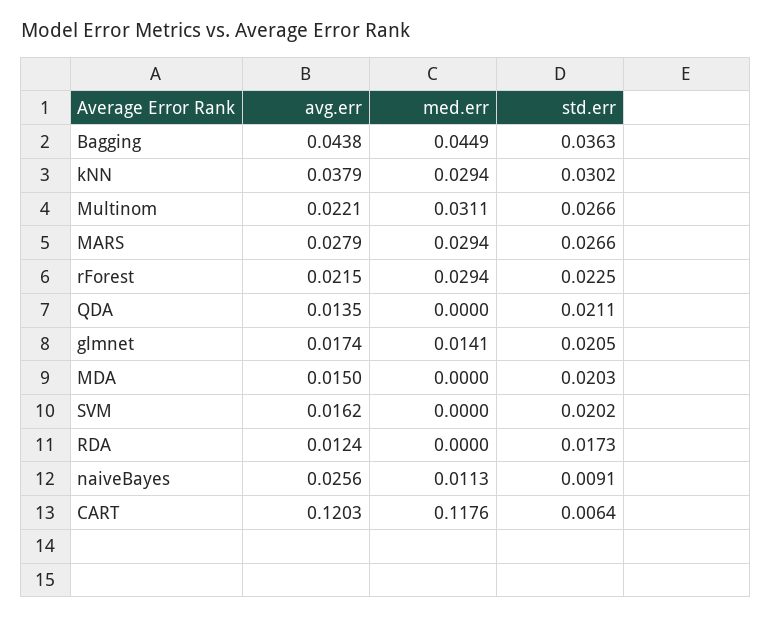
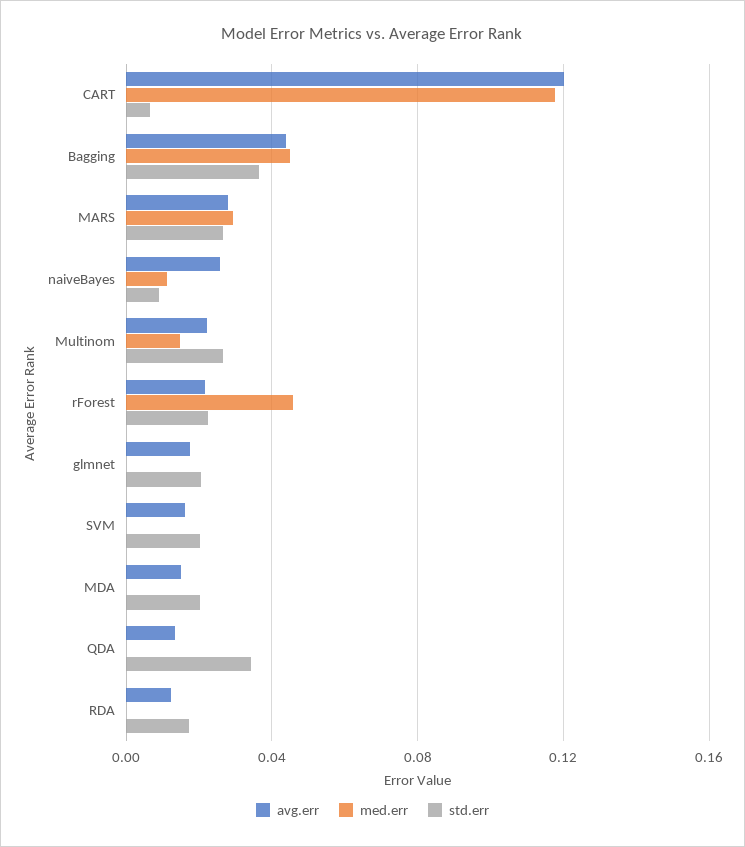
avg.err, kNN: 0.0379 -> none
med.err, kNN: 0.0294 -> none
std.err, kNN: 0.0302 -> none
med.err, Multinom: 0.0311 -> 0.015
med.err, rForest: 0.0294 -> 0.045
std.err, QDA: 0.0211 -> 0.035
med.err, glmnet: 0.0141 -> 0

